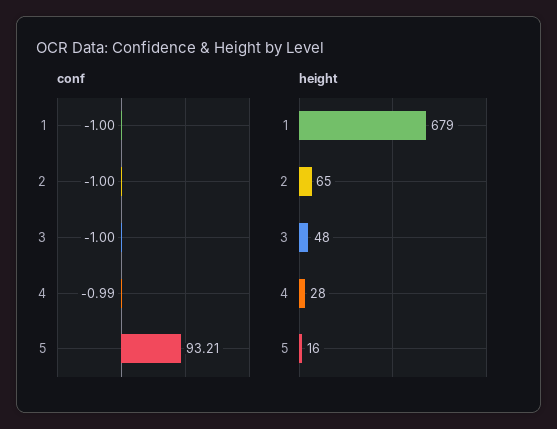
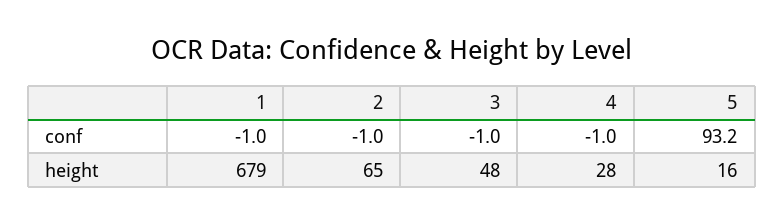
conf, 4: -0.99 -> -1
conf, 5: 93.21 -> 93.2

